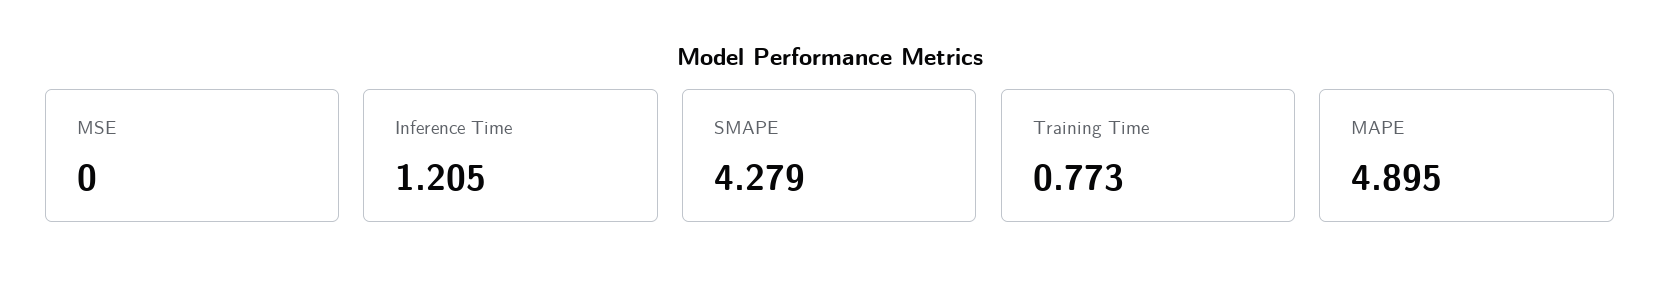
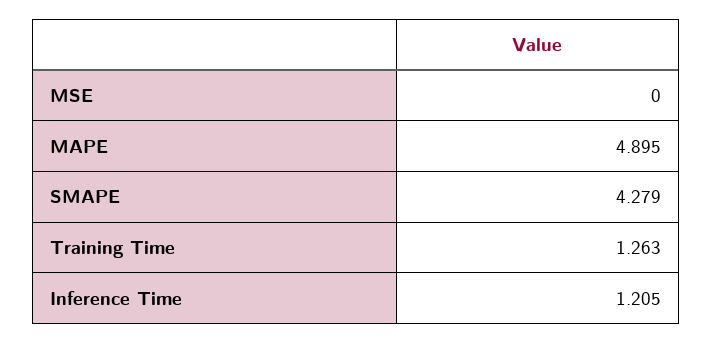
Training Time: 0.773 -> 1.263

